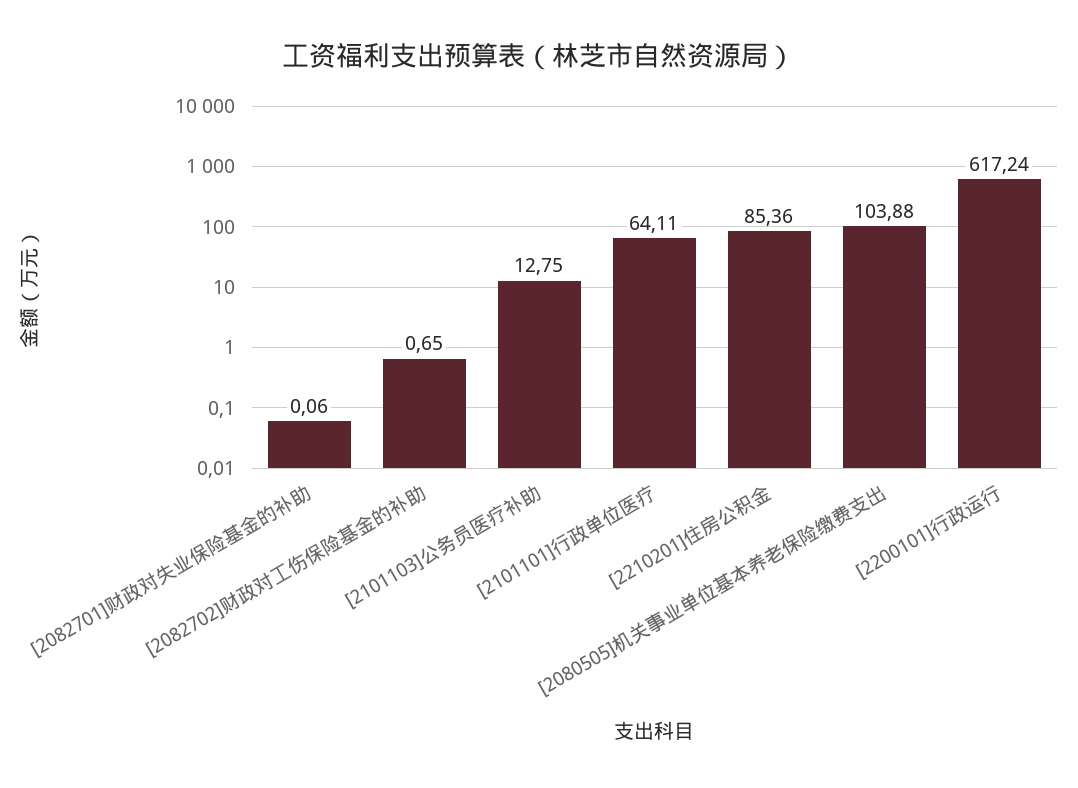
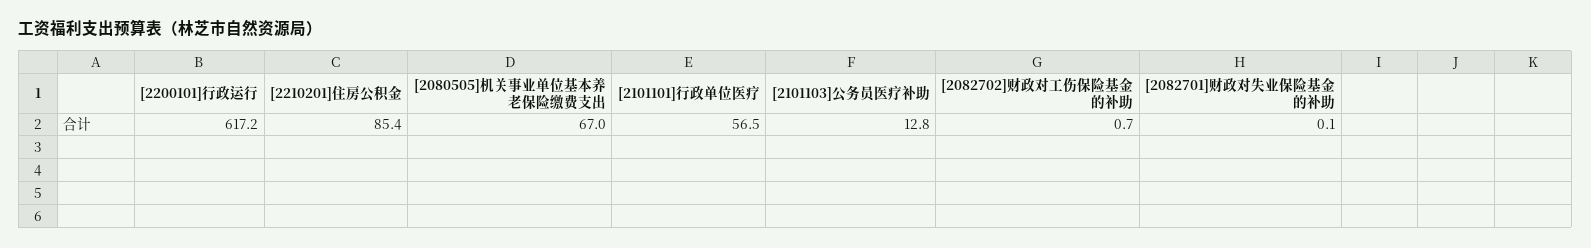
[2101101]行政单位医疗: 64.11 -> 56.5
[2080505]机关事业单位基本养老保险缴费支出: 103.88 -> 67

